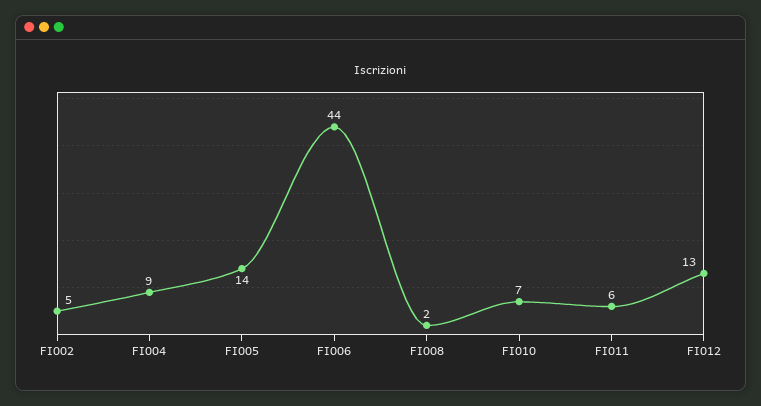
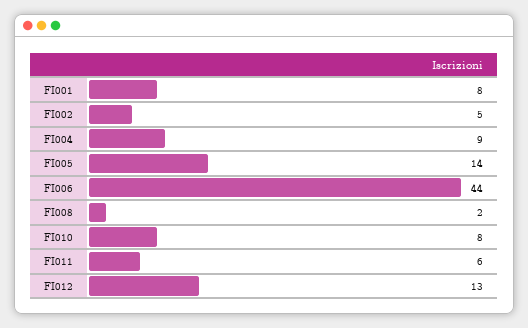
FI010: 7 -> 8
FI001: none -> 8

